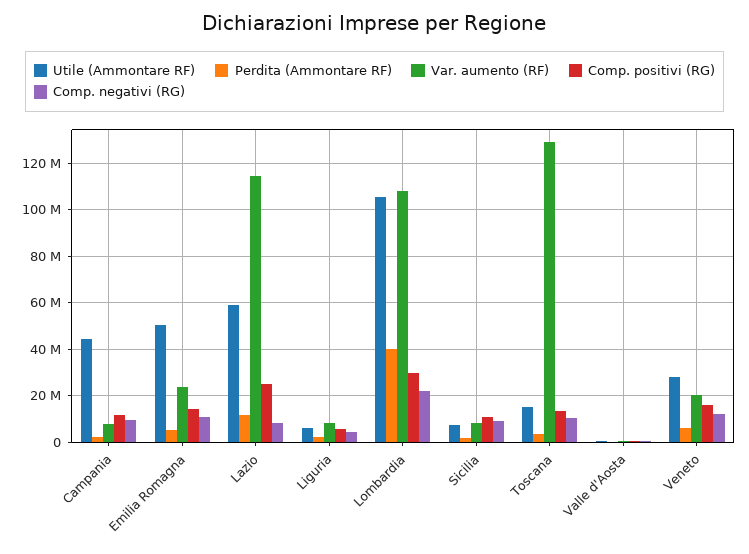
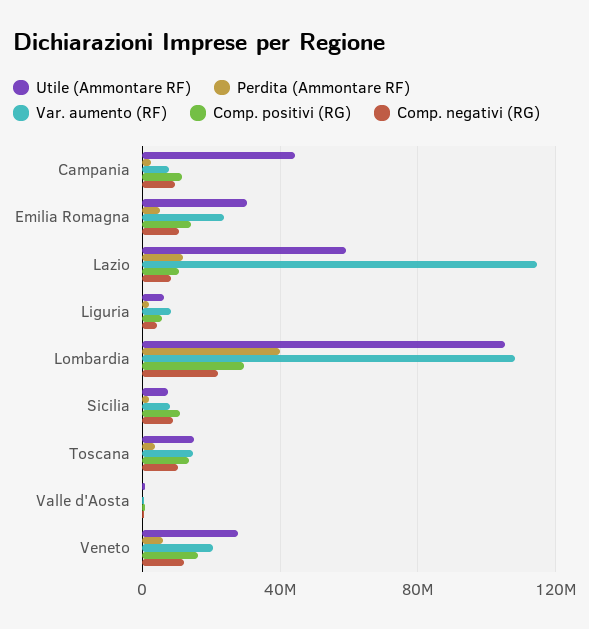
Utile (Ammontare RF), Emilia Romagna: 50000000 -> 30000000
Comp. positivi (RG), Lazio: 25000000 -> 10000000
Var. aumento (RF), Toscana: 130000000 -> 15000000

